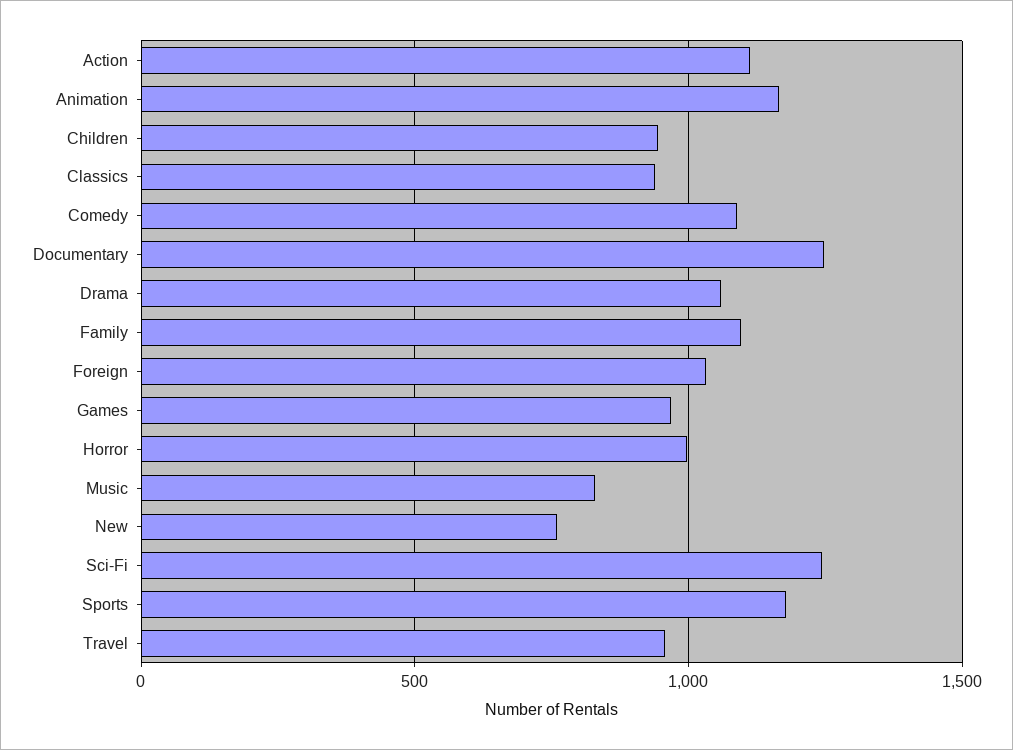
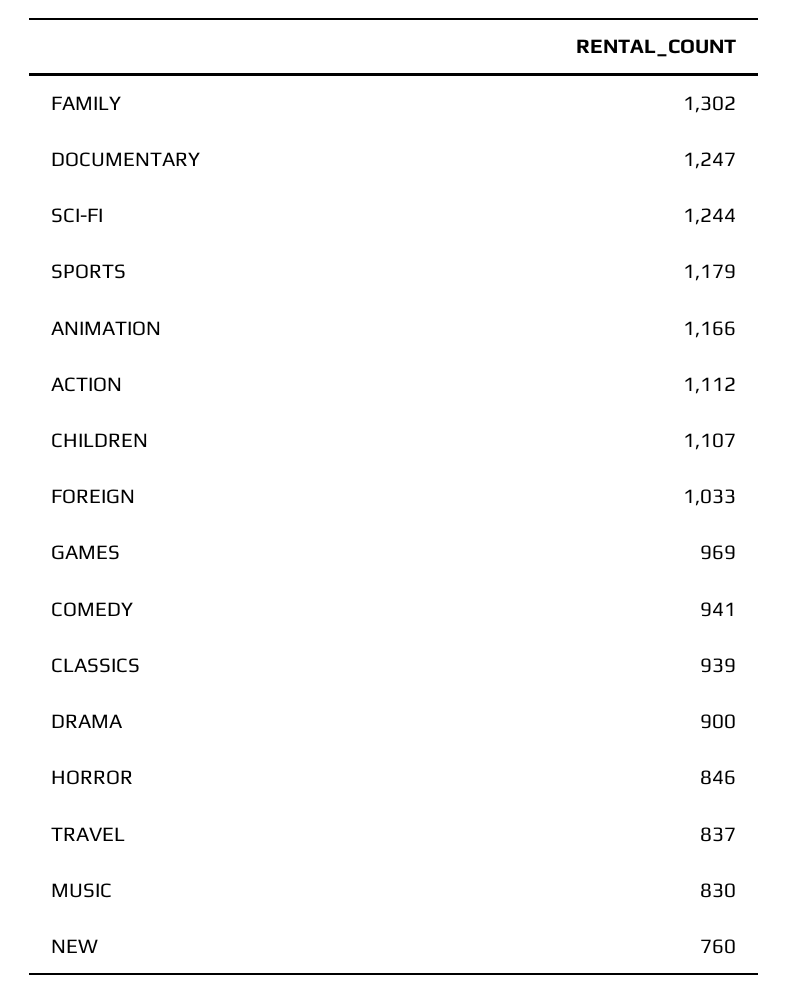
Children: 950 -> 1107
Comedy: 1100 -> 941
Drama: 1050 -> 900
Family: 1100 -> 1302
Horror: 1000 -> 846
Travel: 950 -> 837

